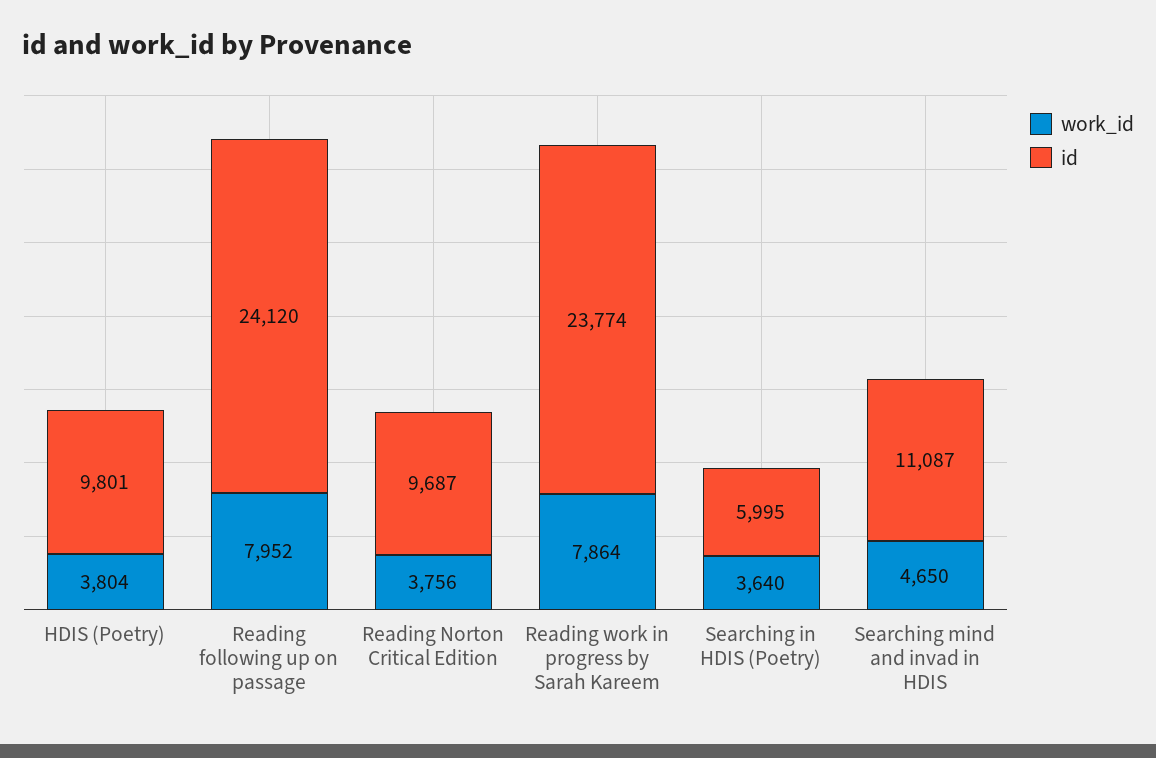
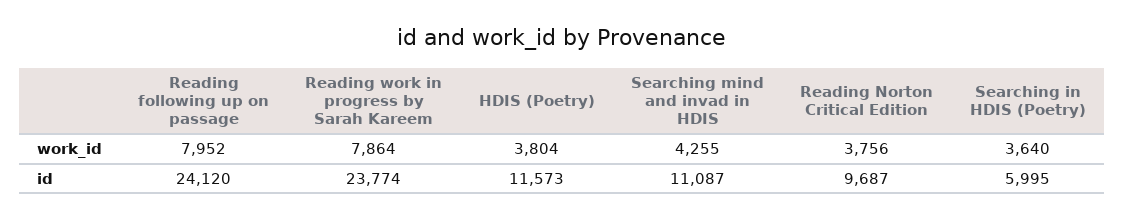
id, HDIS (Poetry): 9801 -> 11573
work_id, Searching mind and invad in HDIS: 4650 -> 4255

